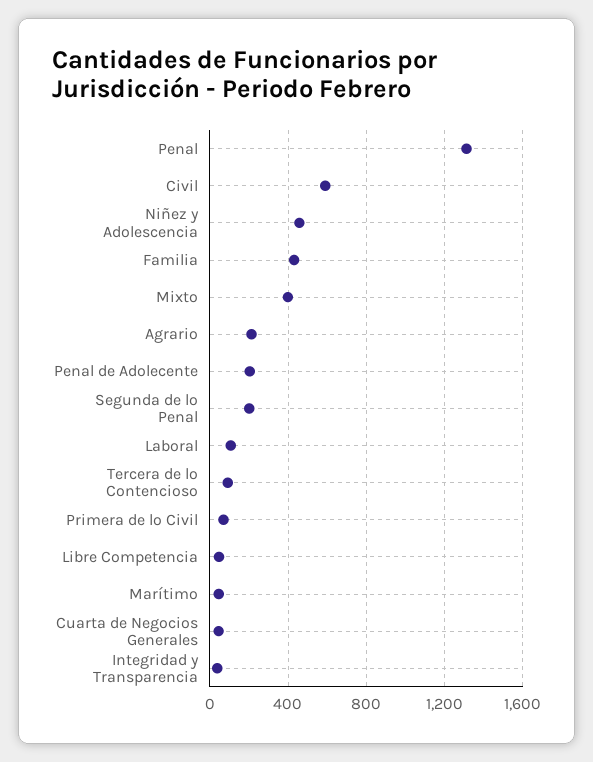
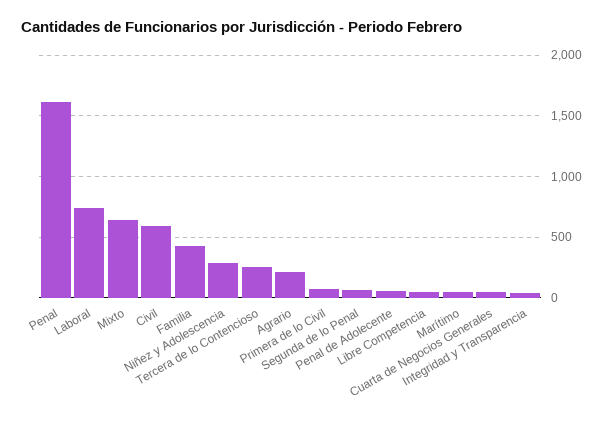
Penal: 1300 -> 1600
Niñez y Adolescencia: 450 -> 300
Mixto: 400 -> 650
Penal de Adolecente: 200 -> 50
Segunda de lo Penal: 200 -> 50
Laboral: 100 -> 750
Tercera de lo Contencioso: 100 -> 250

